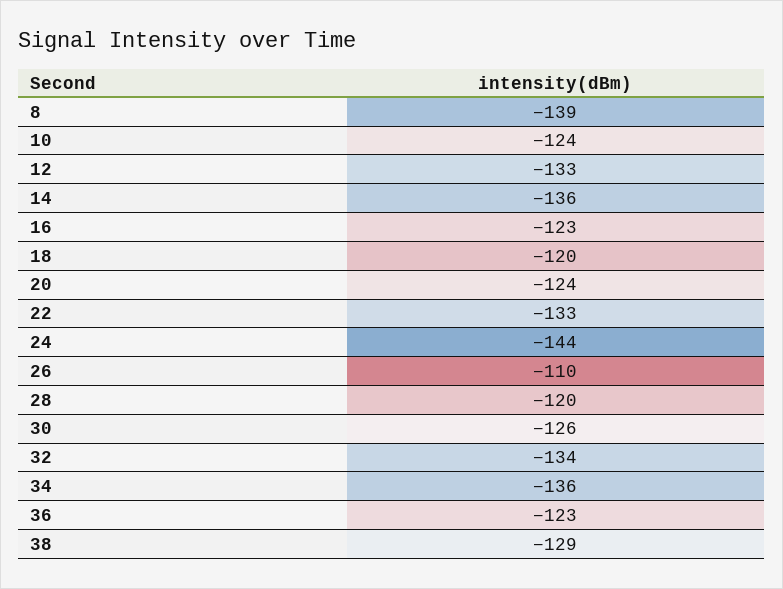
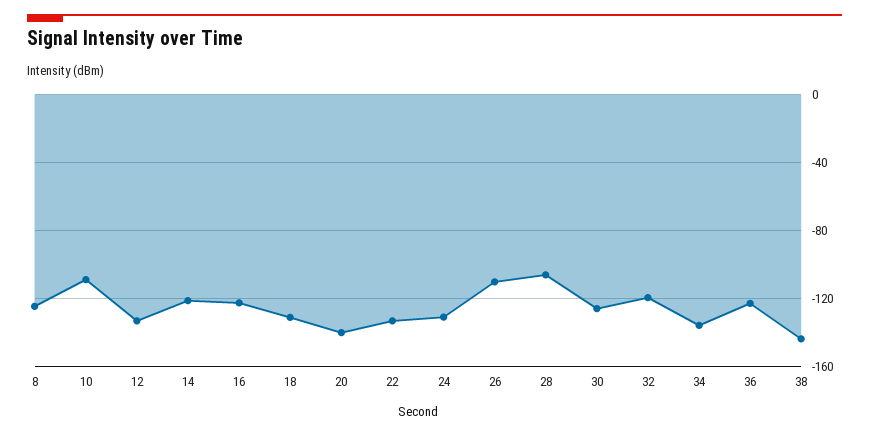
8: -139 -> -125
10: -124 -> -110
14: -136 -> -120
18: -120 -> -130
20: -124 -> -140
24: -144 -> -130
28: -120 -> -105
32: -134 -> -120
38: -129 -> -145

